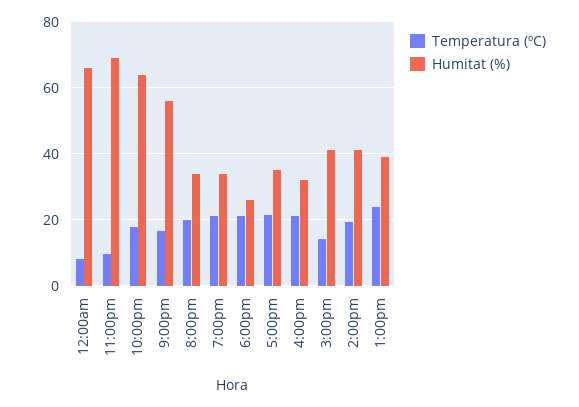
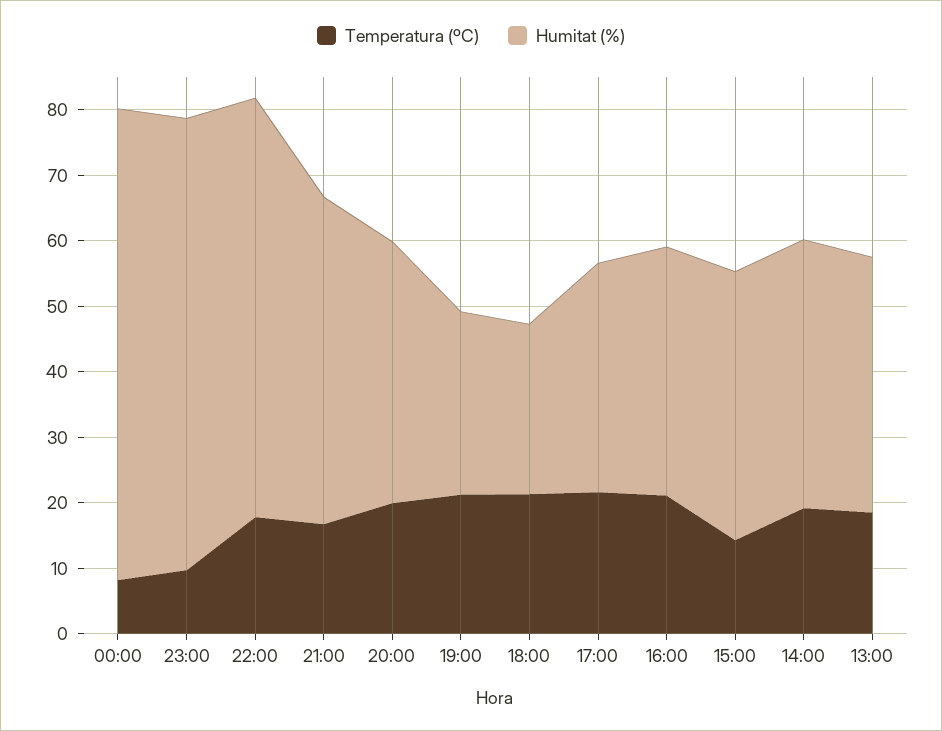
Humitat (%), 12:00am: 66 -> 72
Humitat (%), 9:00pm: 56 -> 50
Humitat (%), 8:00pm: 34 -> 40
Humitat (%), 7:00pm: 34 -> 28
Humitat (%), 4:00pm: 32 -> 38
Temperatura (ºC), 1:00pm: 24 -> 18

